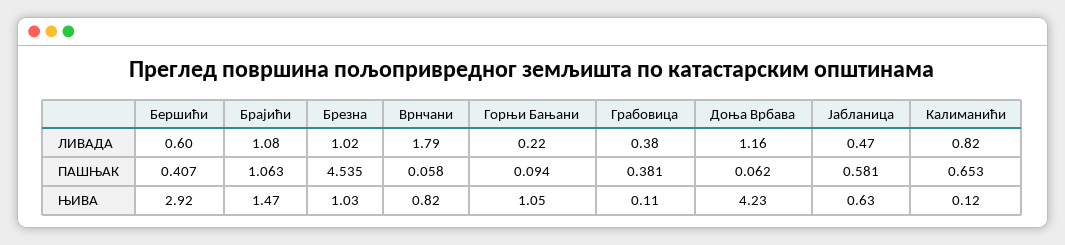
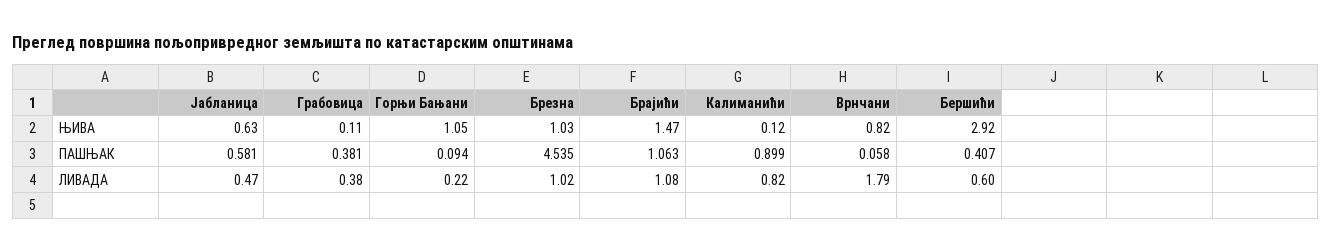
Доња Врбава, ЛИВАДА: 1.16 -> none
Доња Врбава, ПАШЊАК: 0.062 -> none
Калиманићи, ПАШЊАК: 0.653 -> 0.899
Доња Врбава, ЊИВА: 4.23 -> none

